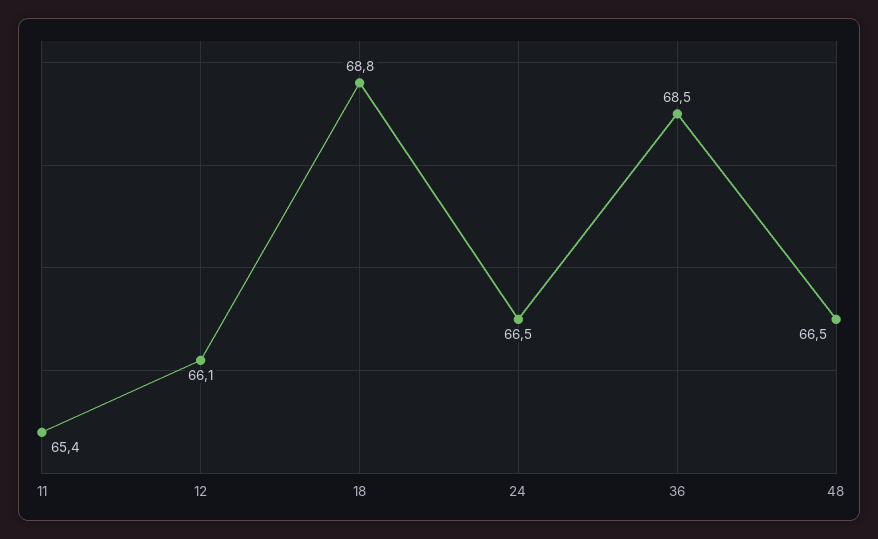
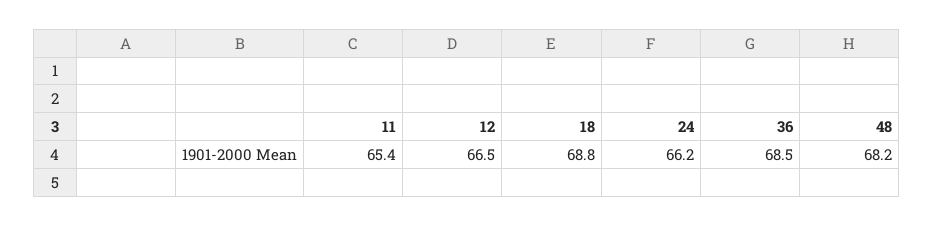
12: 66.1 -> 66.5
24: 66.5 -> 66.2
48: 66.5 -> 68.2

